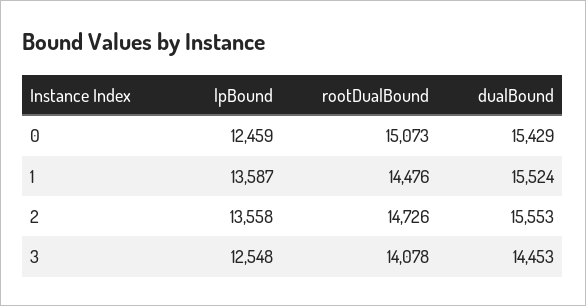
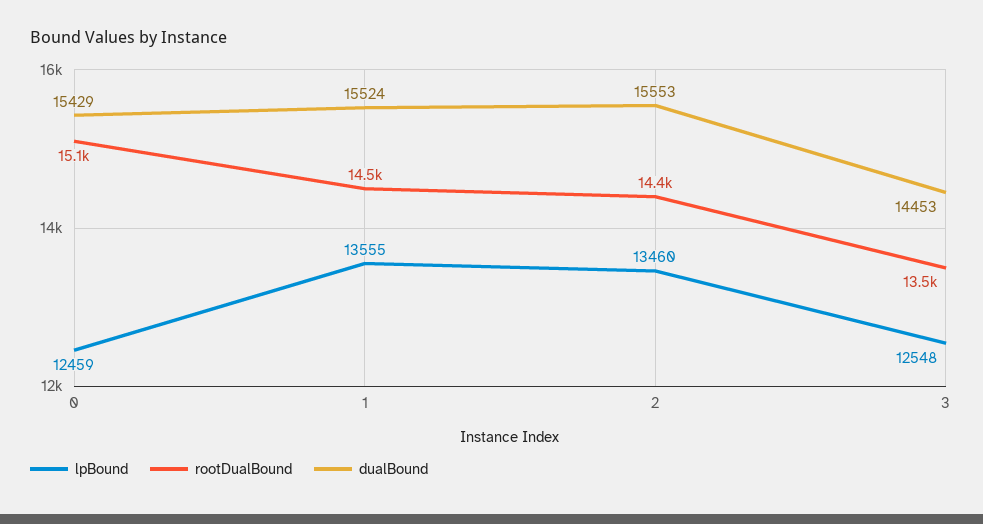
lpBound, 1: 13587 -> 13555
lpBound, 2: 13558 -> 13460
rootDualBound, 2: 14726 -> 14400
rootDualBound, 3: 14078 -> 13500

